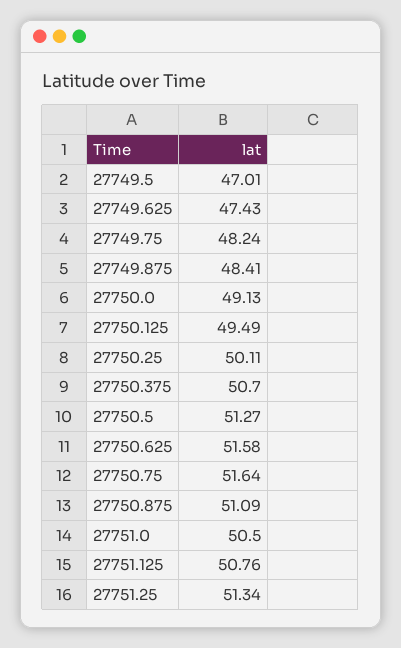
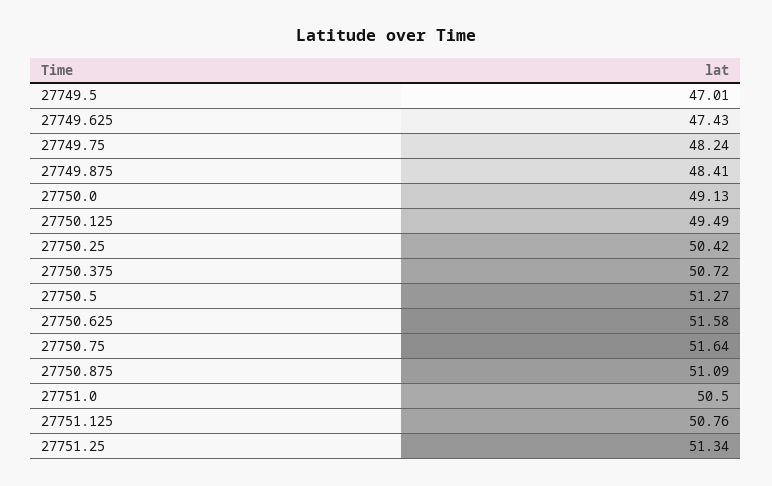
27750.25: 50.11 -> 50.42
27750.375: 50.7 -> 50.72

